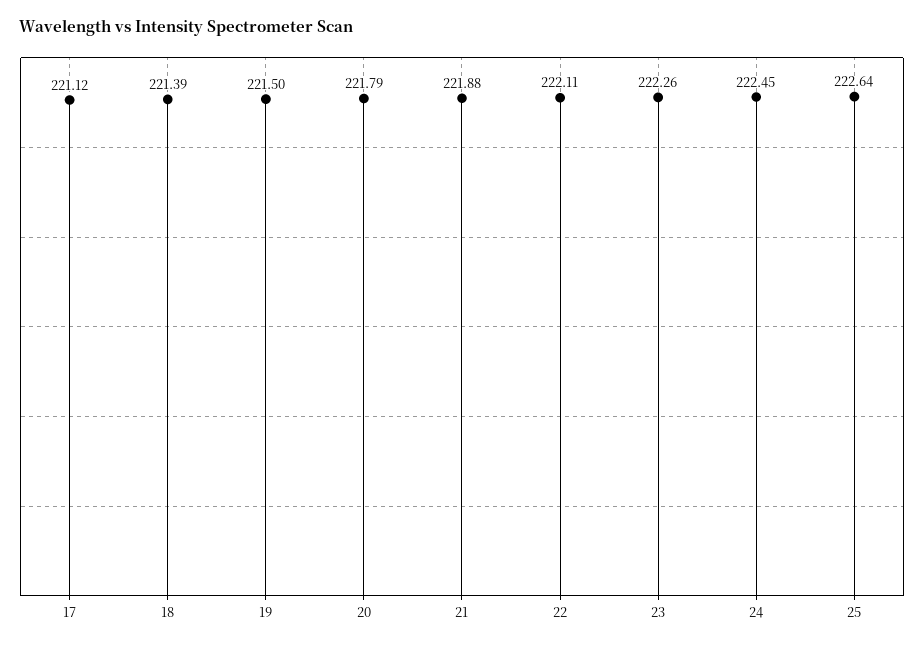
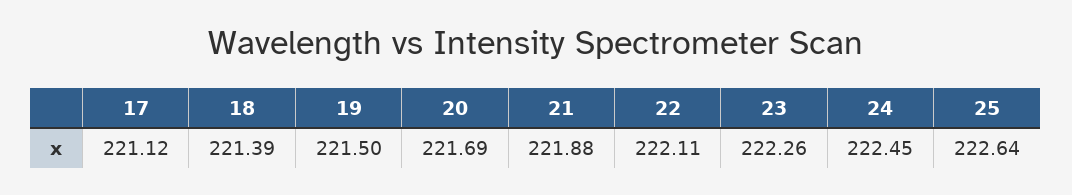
20: 221.79 -> 221.69

